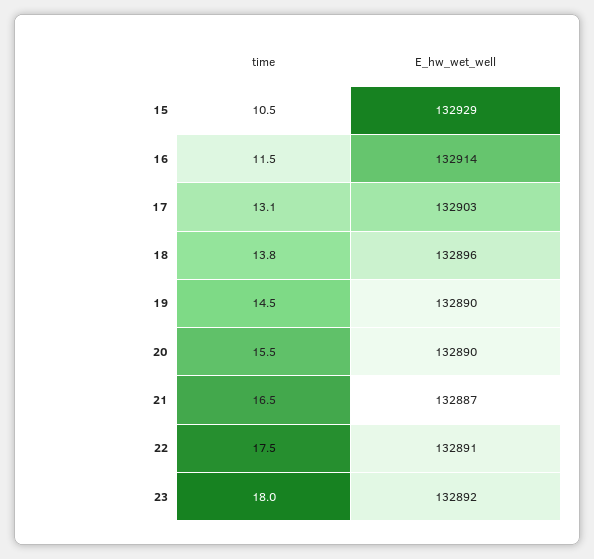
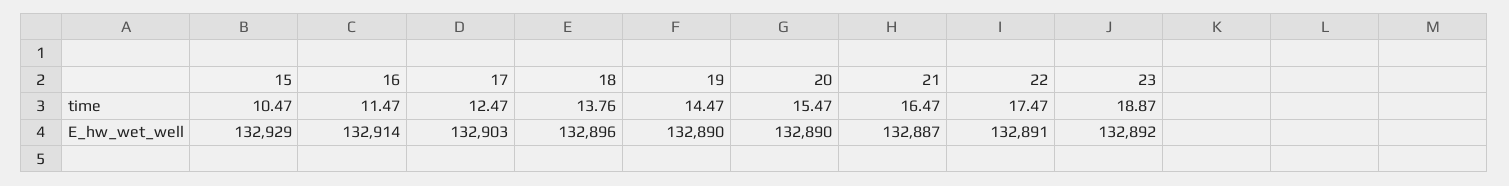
time, 17: 13.1 -> 12.47
time, 23: 18 -> 18.87

